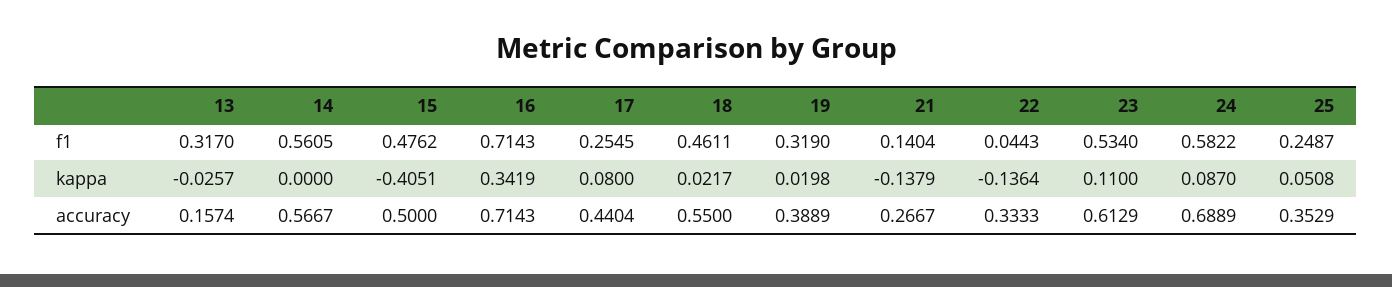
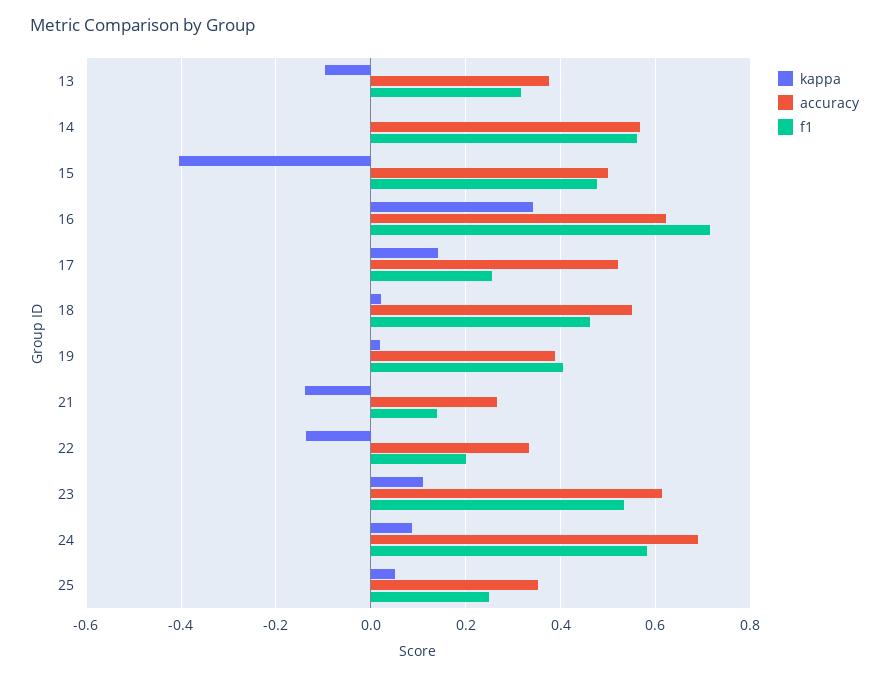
f1, 19: 0.319 -> 0.4
f1, 22: 0.0443 -> 0.2
kappa, 13: -0.0257 -> -0.1
kappa, 17: 0.08 -> 0.14
accuracy, 13: 0.1574 -> 0.38
accuracy, 16: 0.7143 -> 0.62
accuracy, 17: 0.4404 -> 0.52

